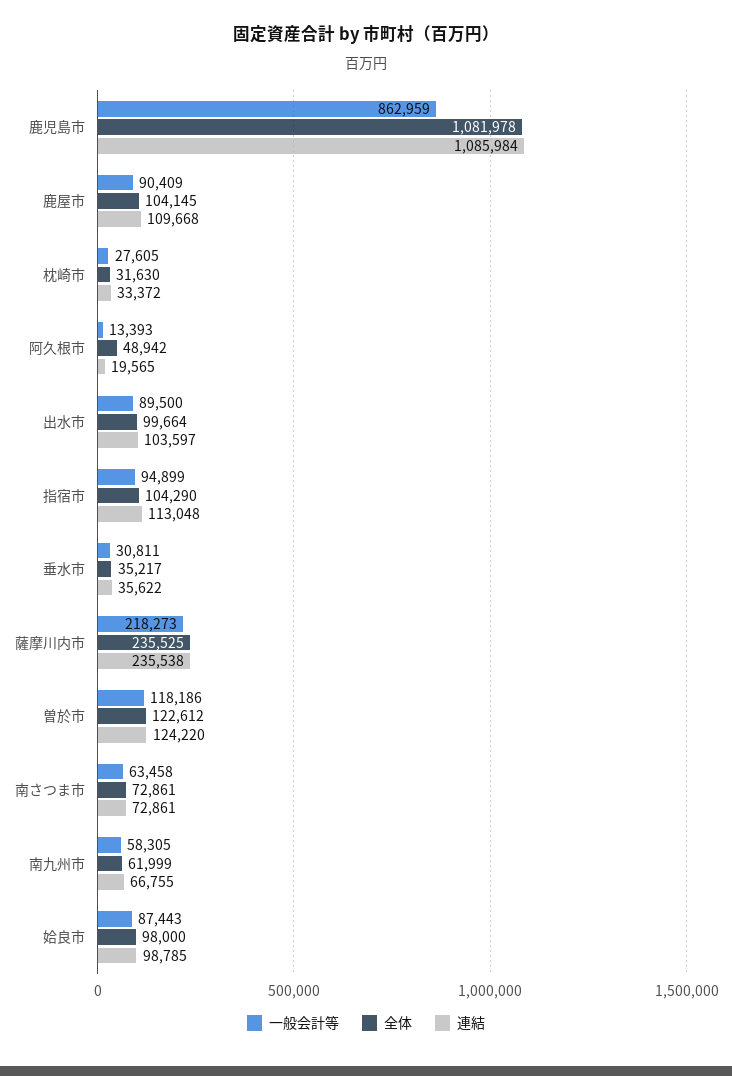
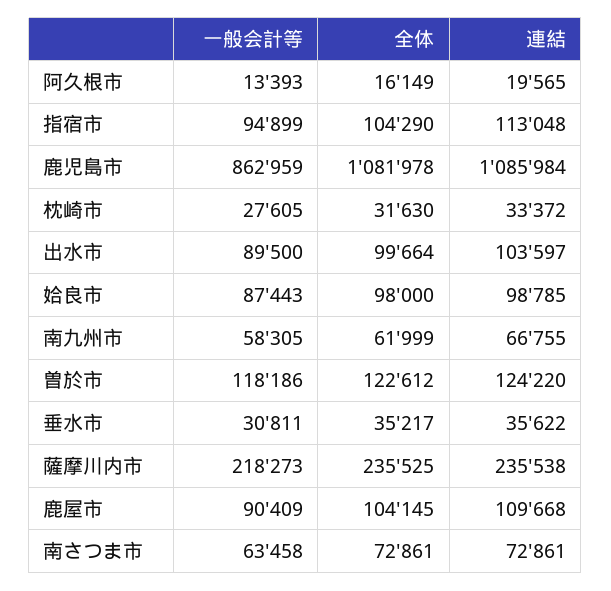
全体, 阿久根市: 48942 -> 16149

